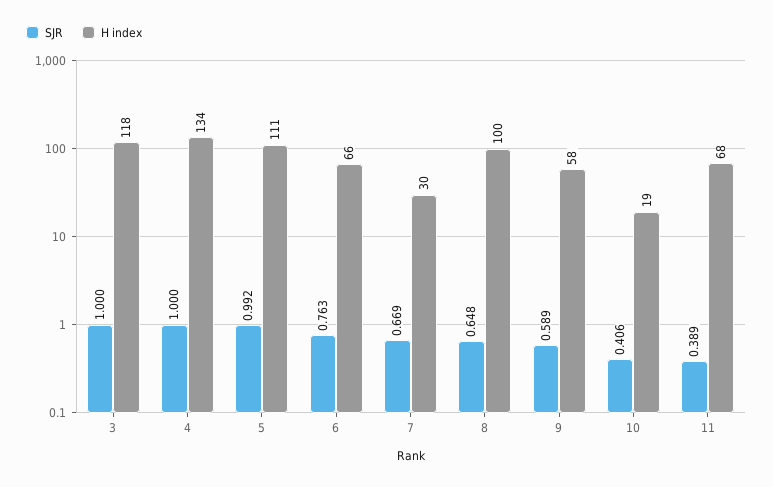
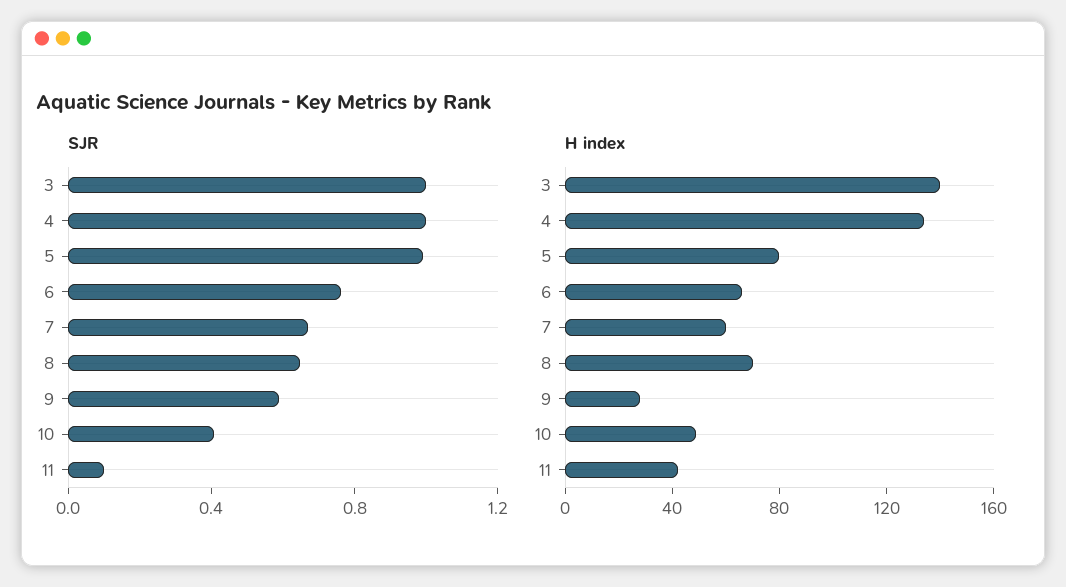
H index, 3: 118 -> 140
H index, 5: 111 -> 80
H index, 7: 30 -> 60
H index, 8: 100 -> 70
H index, 9: 58 -> 30
H index, 10: 19 -> 50
SJR, 11: 0.389 -> 0.1
H index, 11: 68 -> 40

